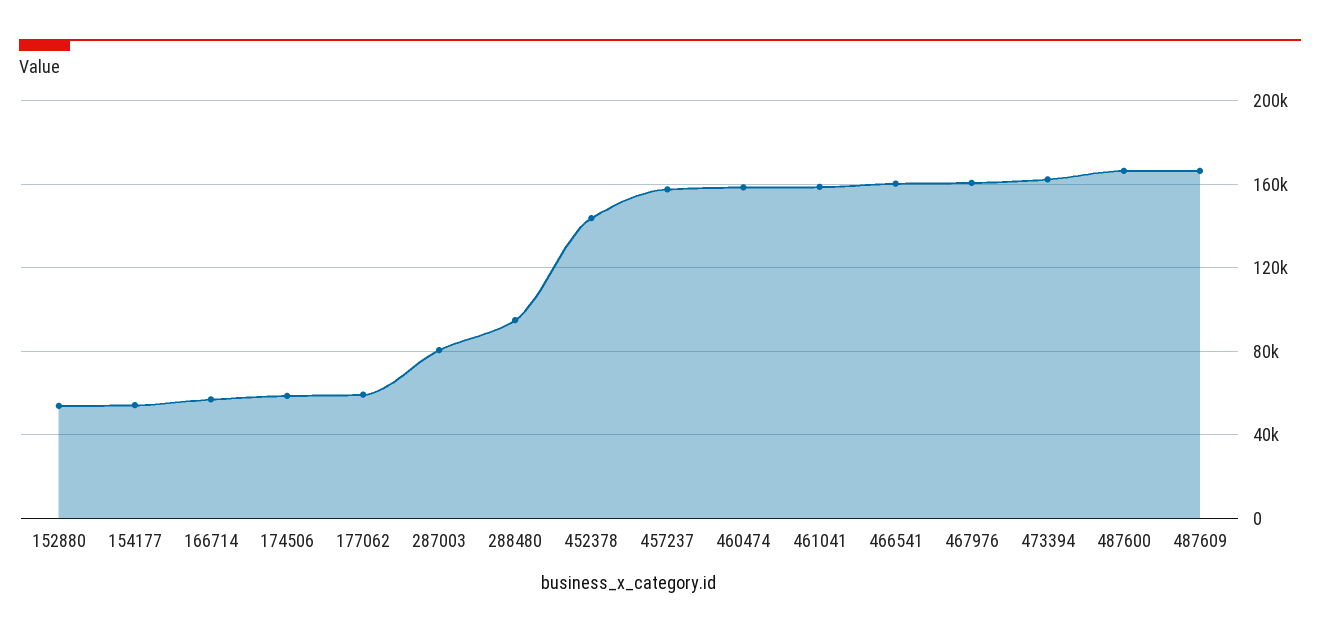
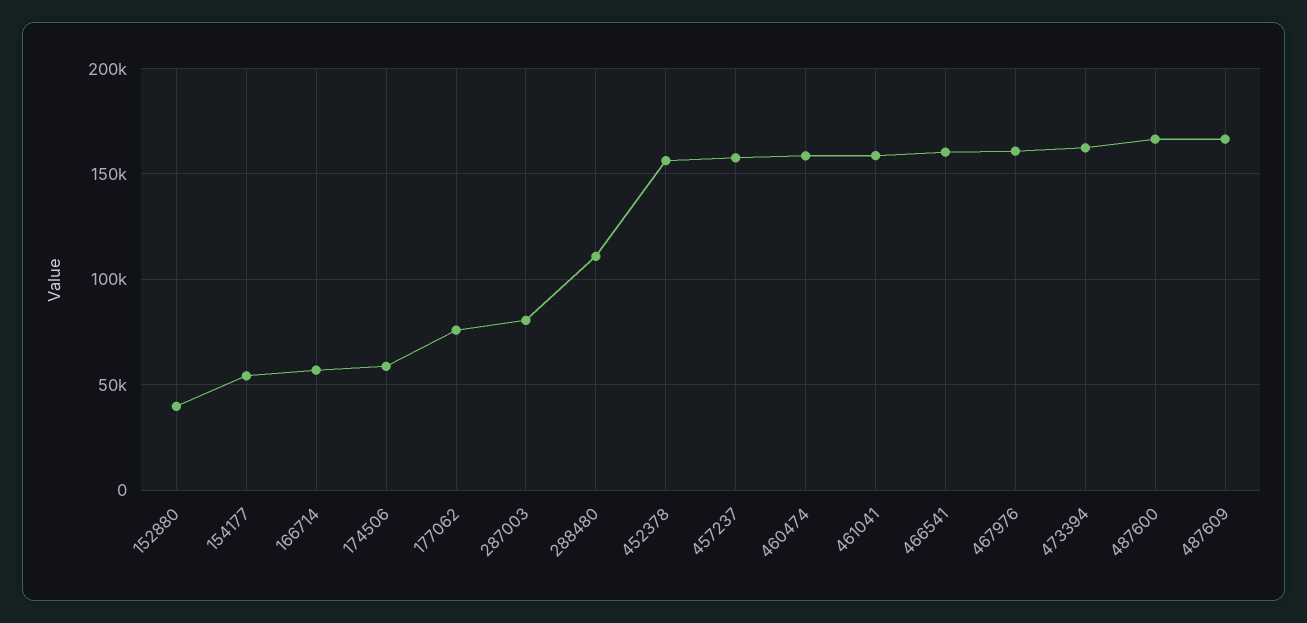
152880: 55000 -> 40000
177062: 60000 -> 75000
288480: 95000 -> 110000
452378: 145000 -> 155000

